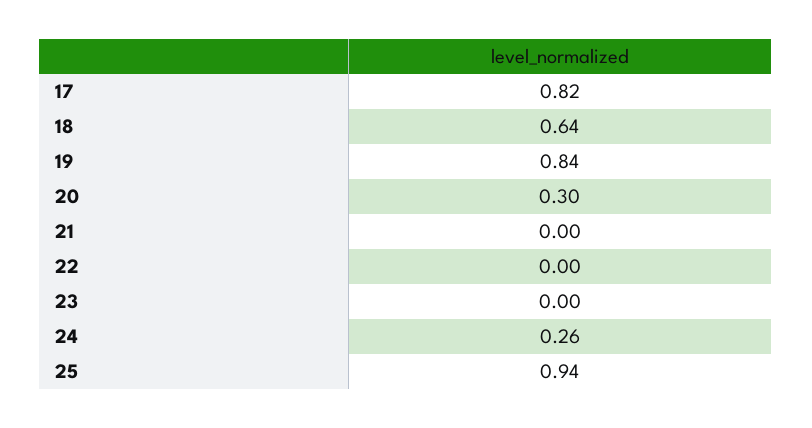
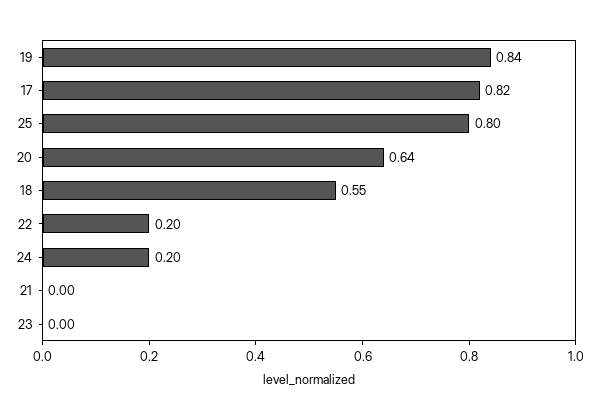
18: 0.64 -> 0.55
20: 0.3 -> 0.64
22: 0 -> 0.2
24: 0.26 -> 0.2
25: 0.94 -> 0.8

